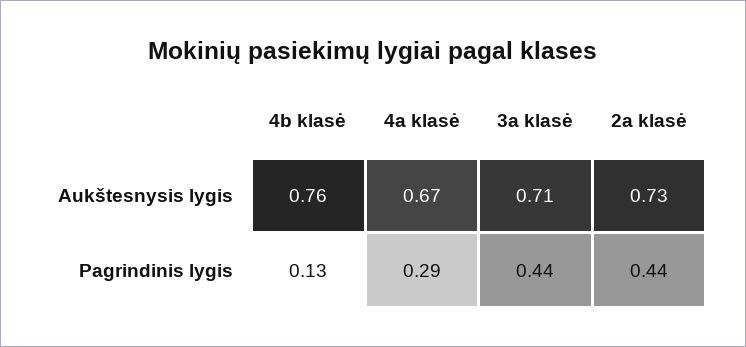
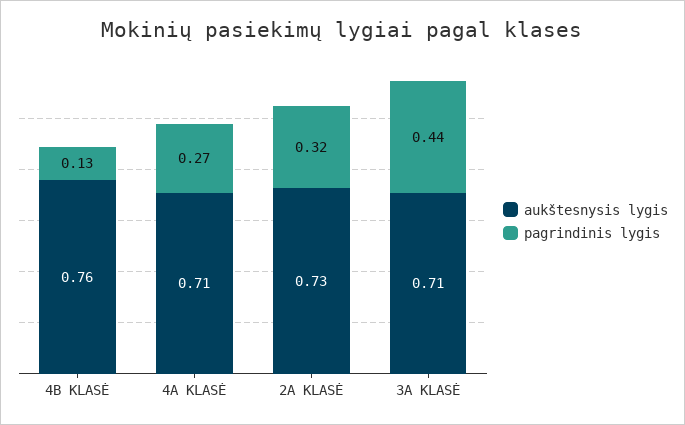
Aukštesnysis lygis, 4a klasė: 0.67 -> 0.71
Pagrindinis lygis, 4a klasė: 0.29 -> 0.27
Pagrindinis lygis, 2a klasė: 0.44 -> 0.32

